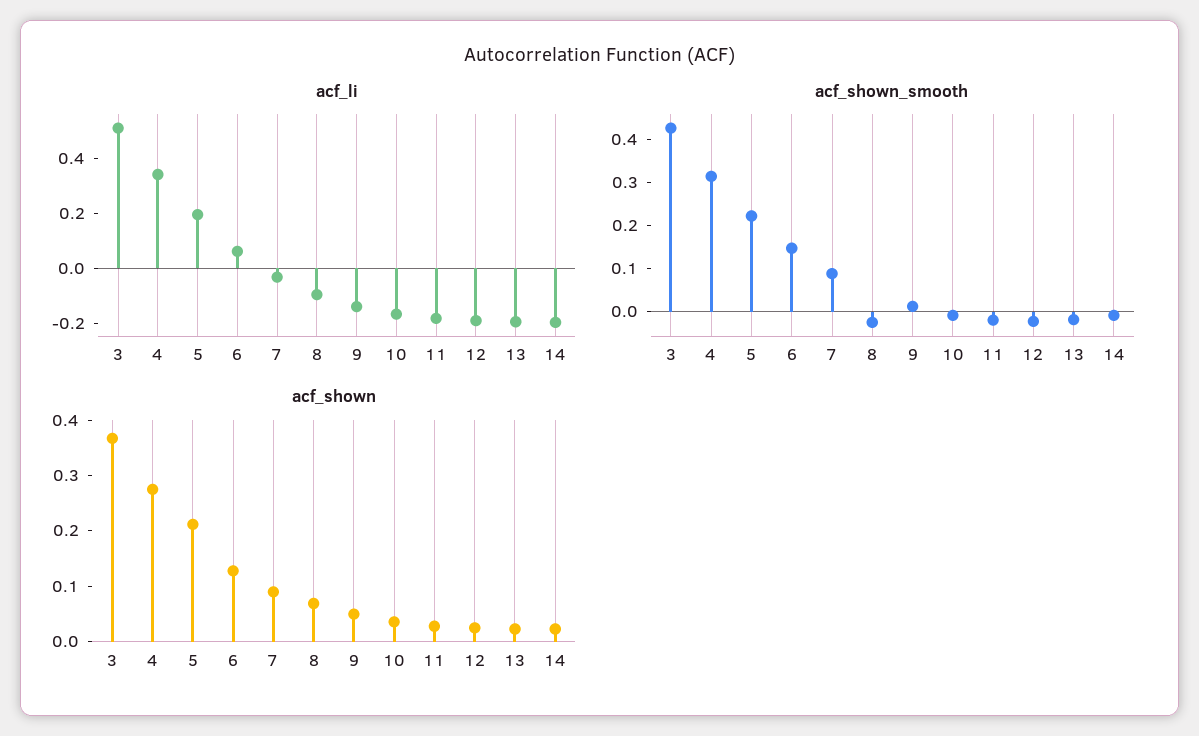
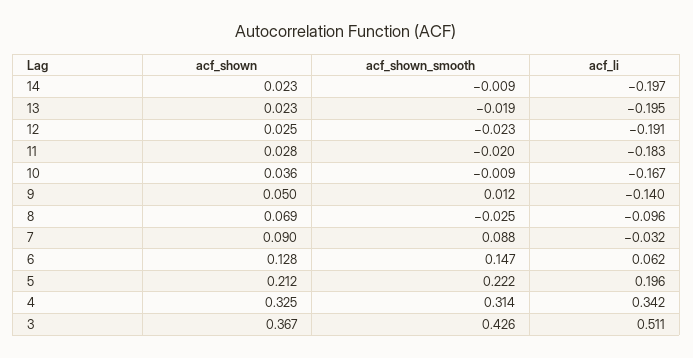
acf_shown, 4: 0.28 -> 0.325

